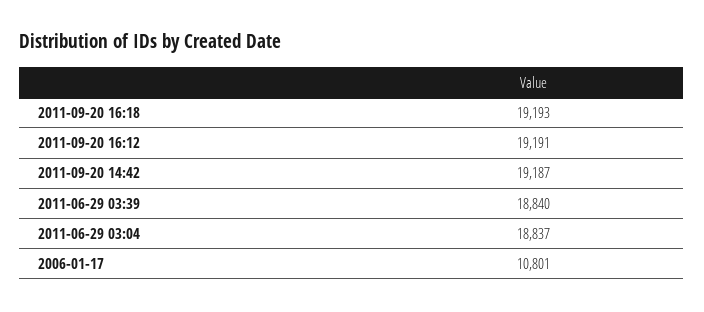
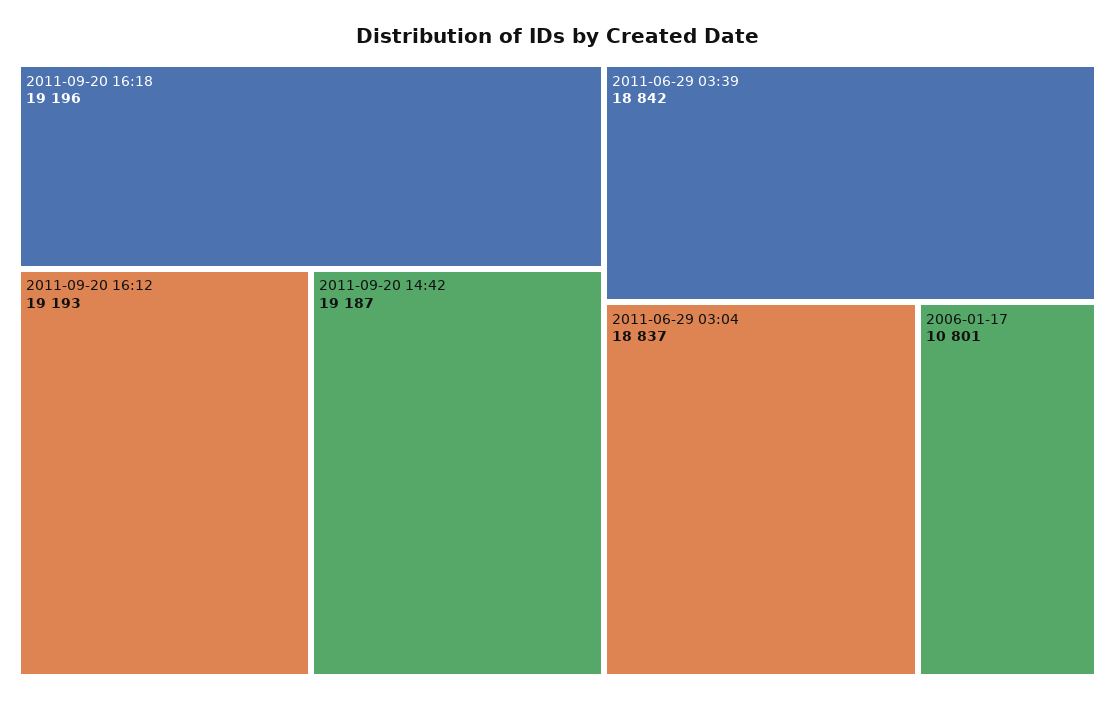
2011-09-20 16:18: 19193 -> 19196
2011-09-20 16:12: 19191 -> 19193
2011-06-29 03:39: 18840 -> 18842

